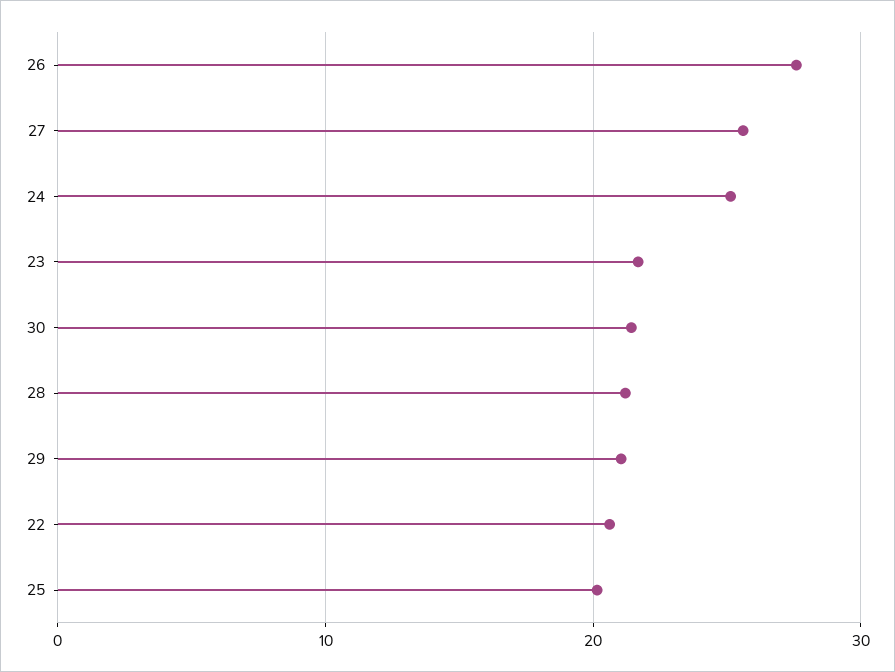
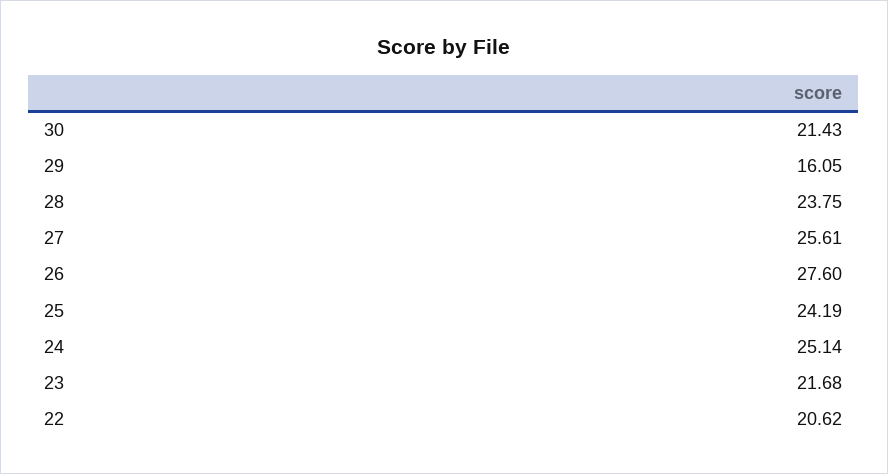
28: 21 -> 23.75
29: 21 -> 16.05
25: 20 -> 24.19

